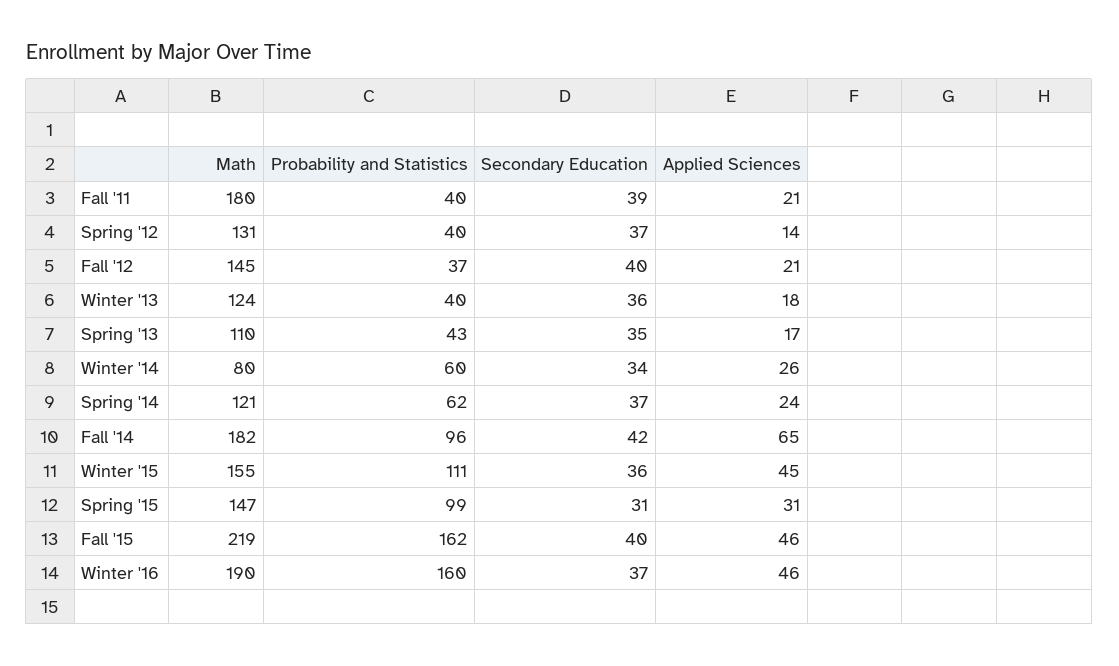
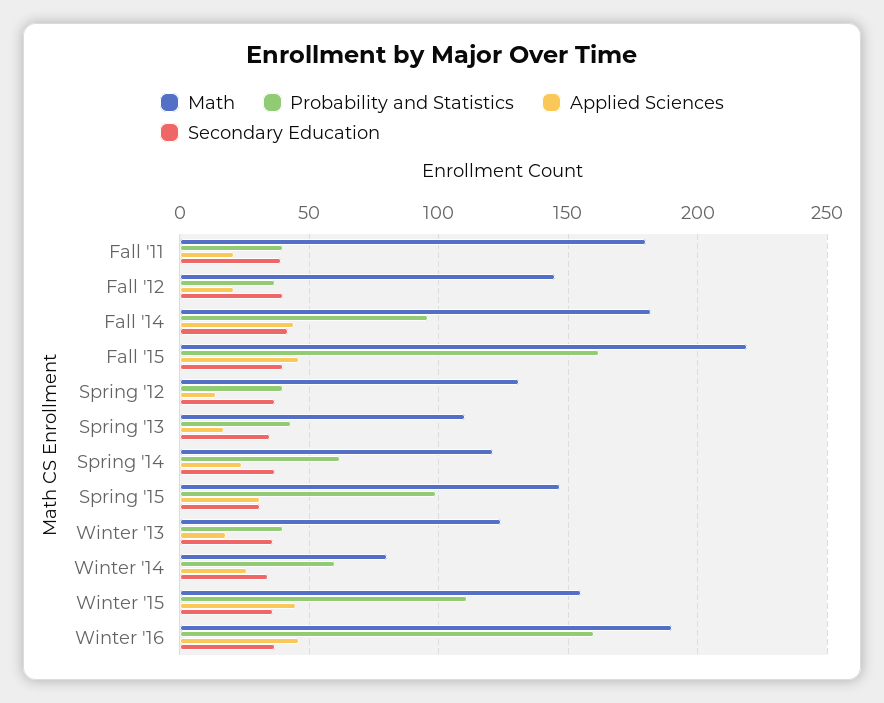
Applied Sciences, Fall '14: 65 -> 45

